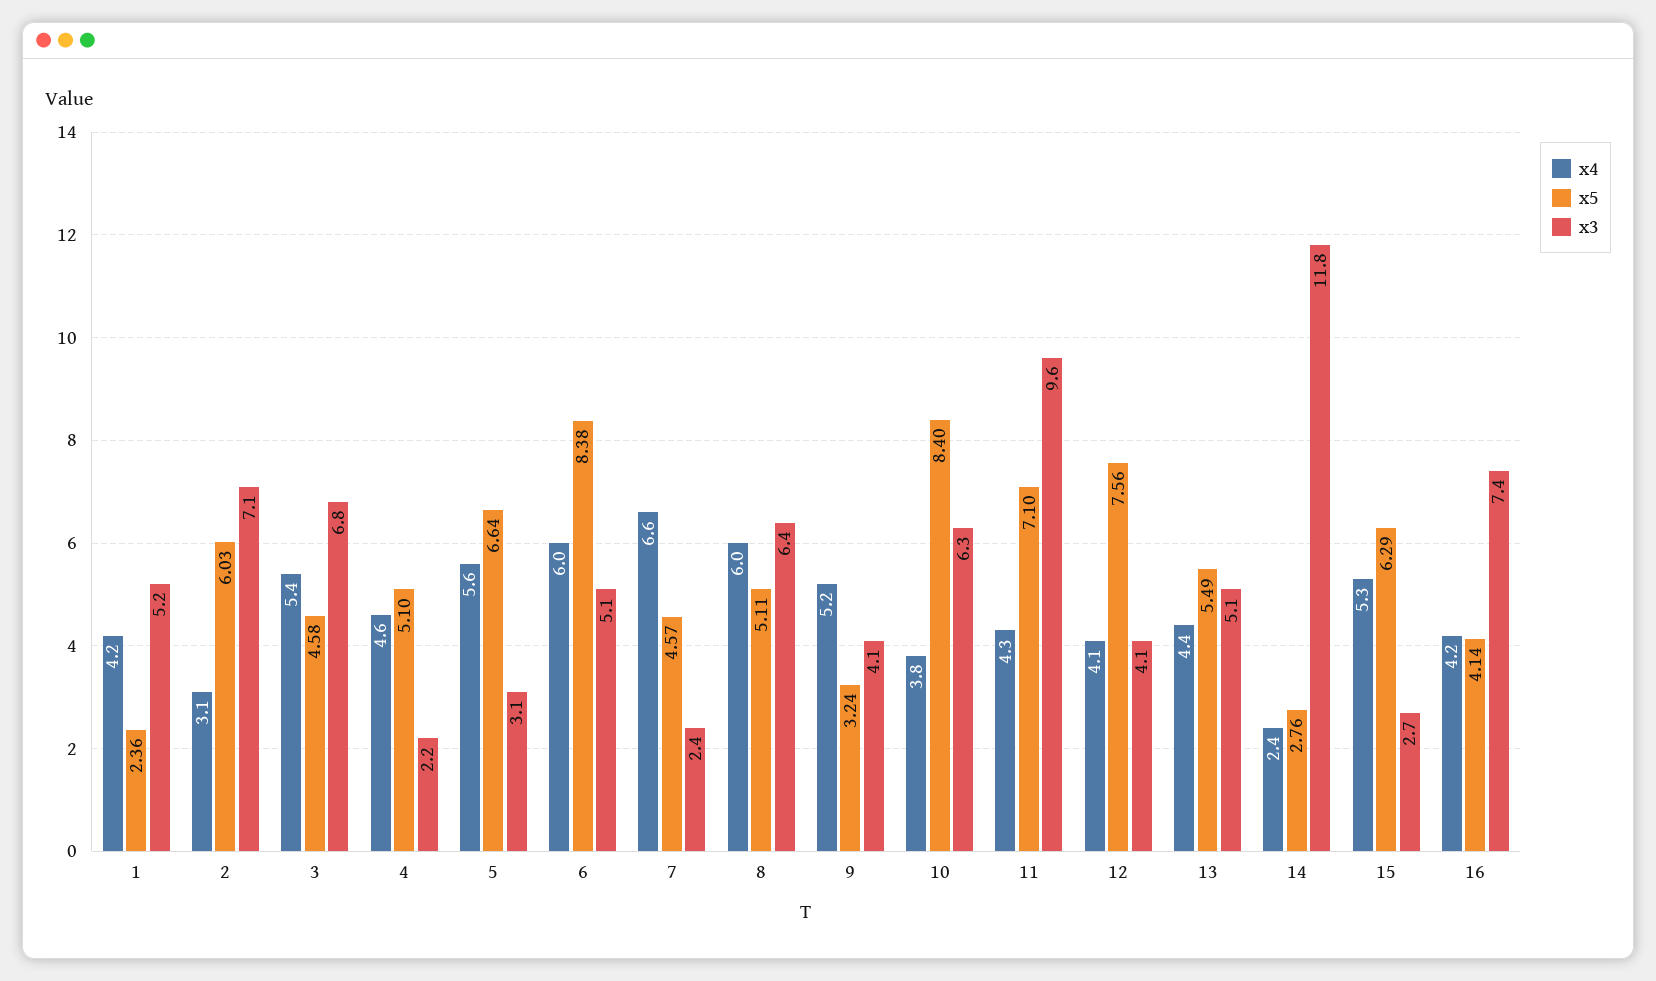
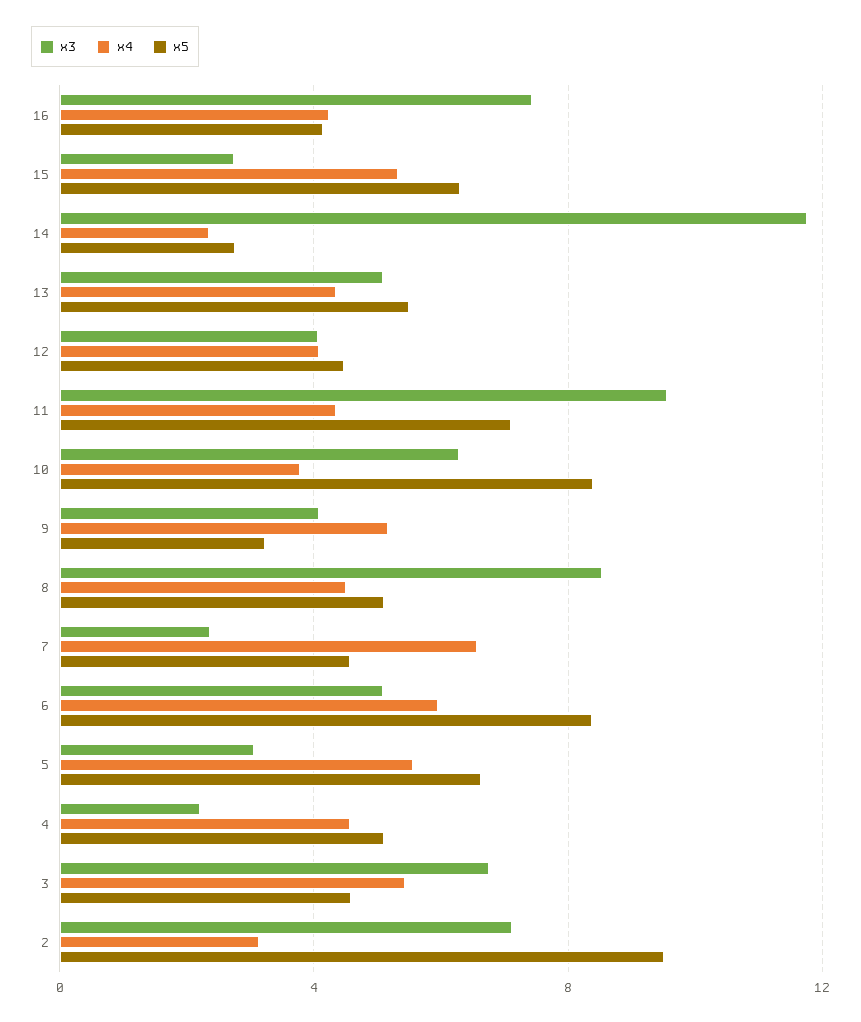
x4, 1: 4.2 -> none
x5, 1: 2.36 -> none
x3, 1: 5.2 -> none
x5, 2: 6.03 -> 9.5
x4, 8: 6 -> 4.5
x3, 8: 6.4 -> 8.5
x5, 12: 7.56 -> 4.5

